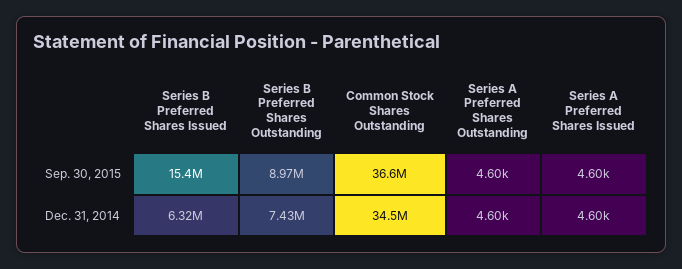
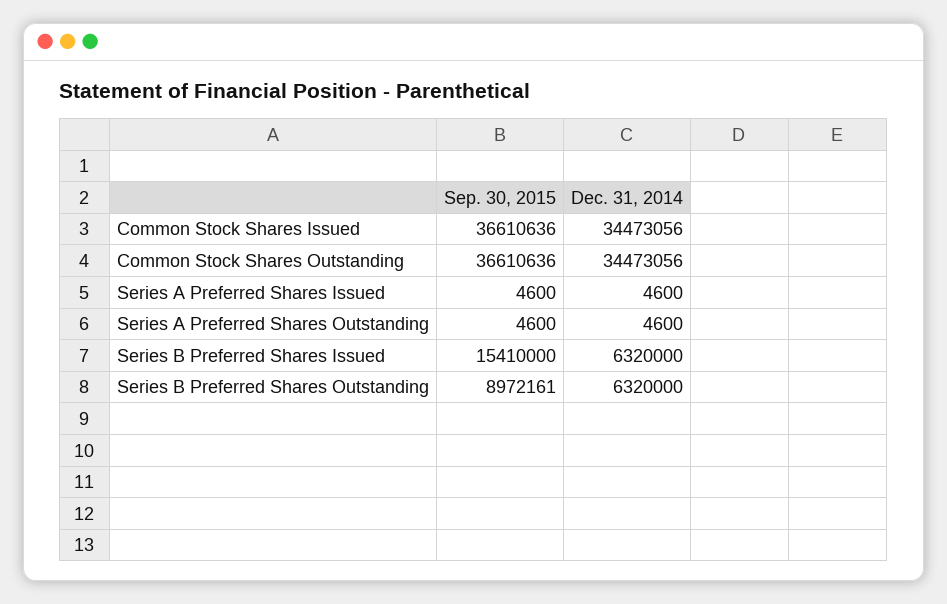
Series B Preferred Shares Outstanding, Dec. 31, 2014: 7430000 -> 6320000
Common Stock Shares Issued, Sep. 30, 2015: none -> 36610636
Common Stock Shares Issued, Dec. 31, 2014: none -> 34473056

